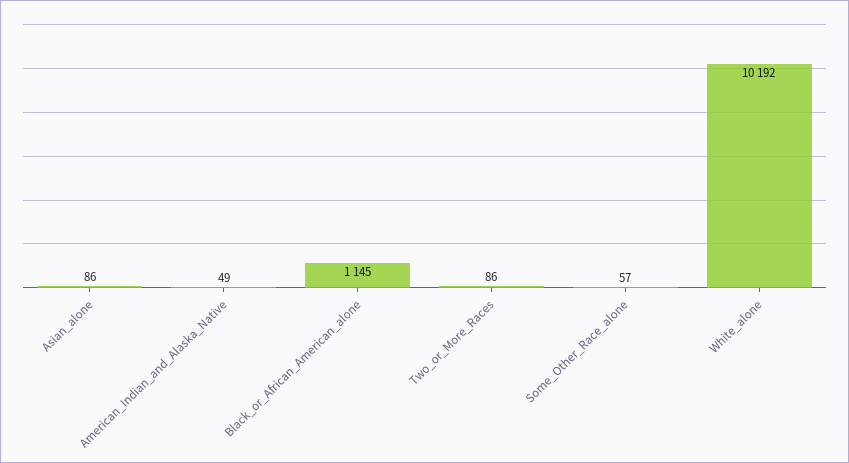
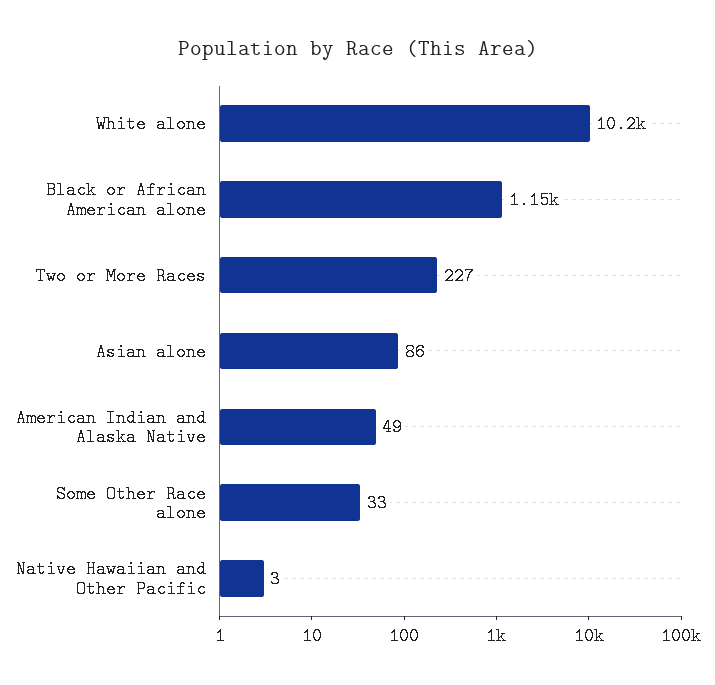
Two_or_More_Races: 86 -> 227
Some_Other_Race_alone: 57 -> 33
Native Hawaiian and Other Pacific: none -> 3

